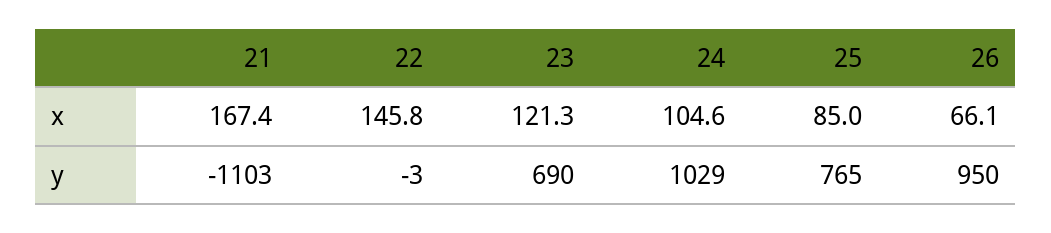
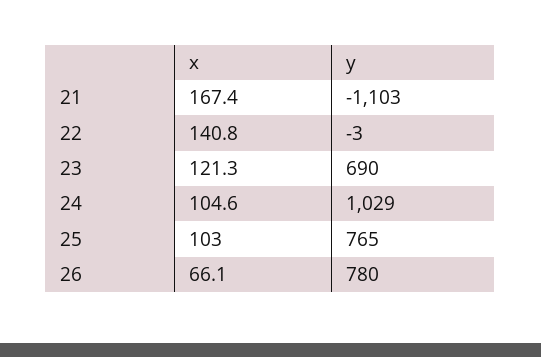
22, x: 145.8 -> 140.8
25, x: 85 -> 103
26, y: 950 -> 780

